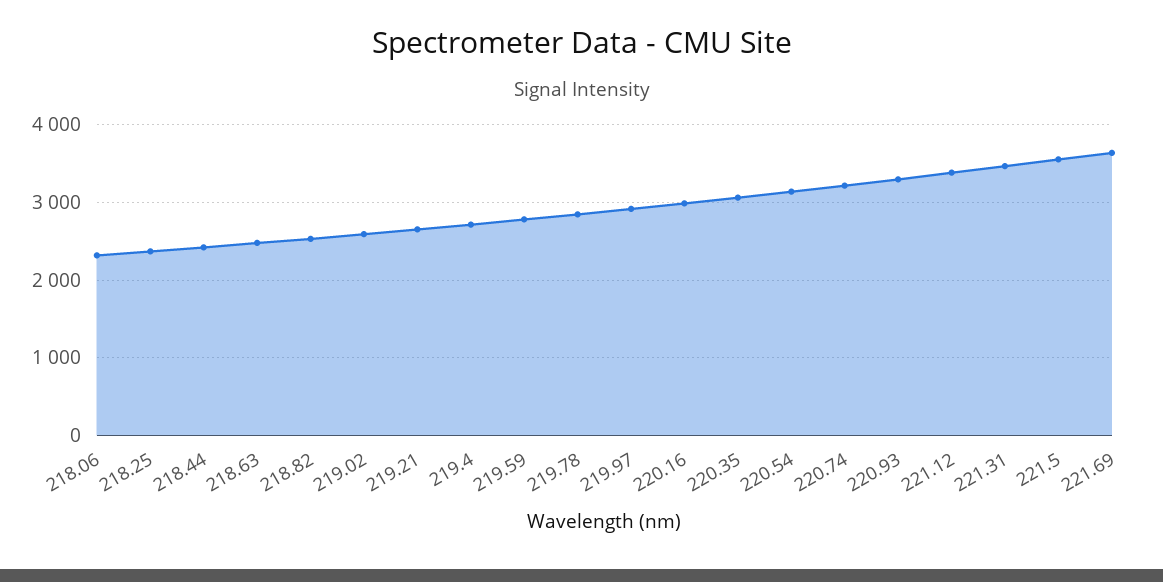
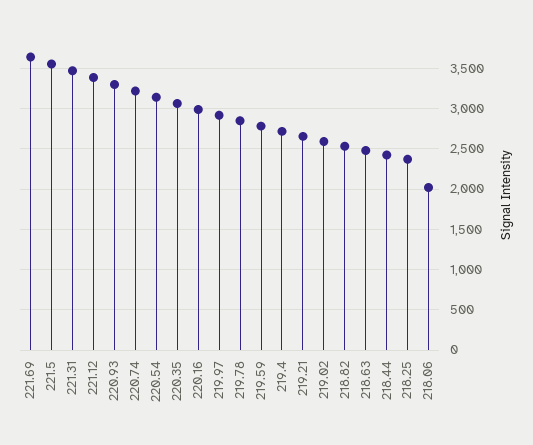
218.06: 2300 -> 2000

